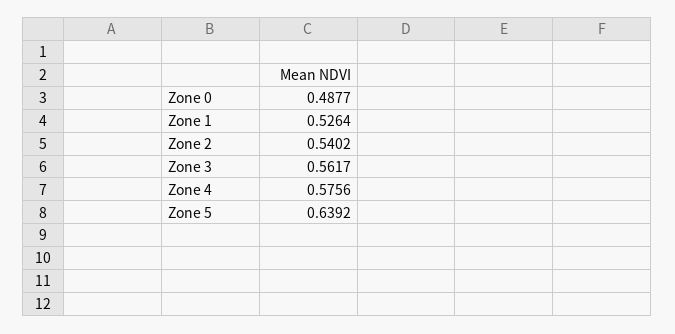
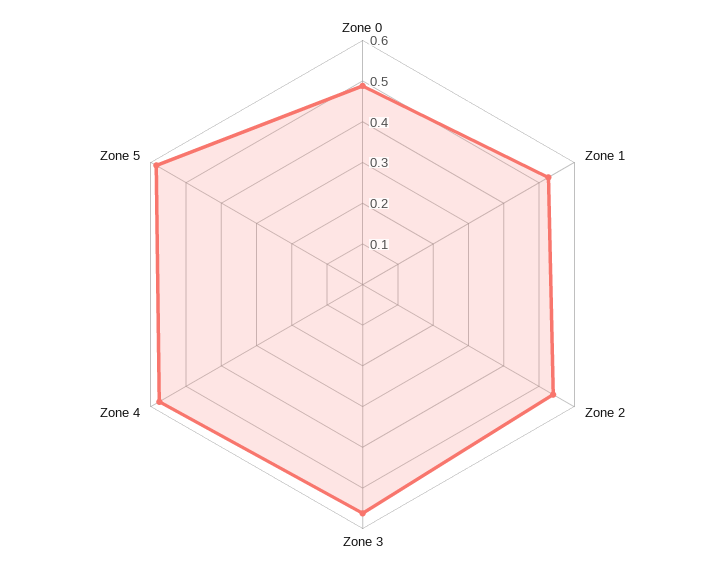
Zone 5: 0.6392 -> 0.58

